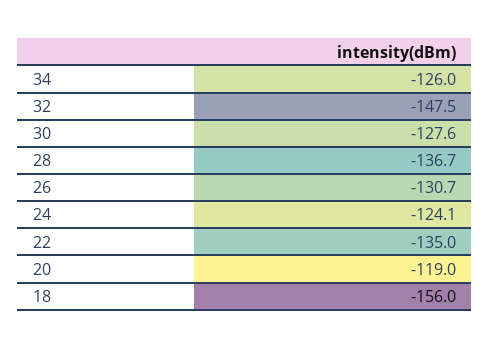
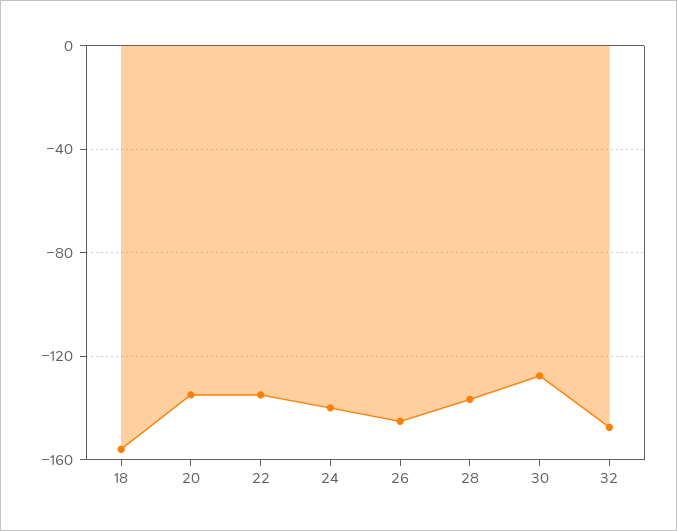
34: -126 -> none
26: -130.7 -> -145
24: -124.1 -> -140
20: -119 -> -135

